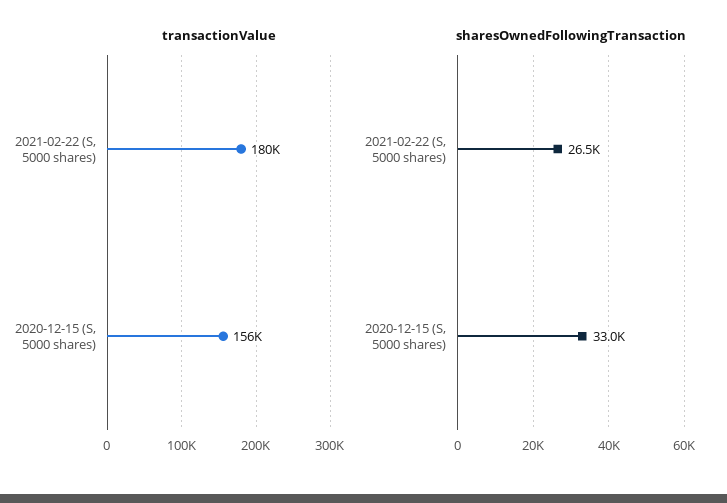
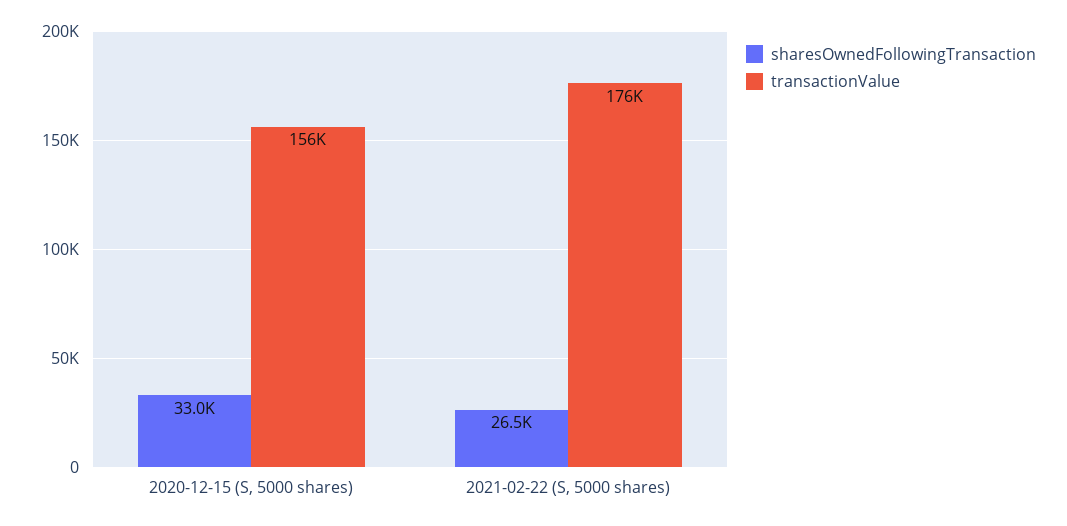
transactionValue, 2021-02-22 (S, 5000 shares): 180000 -> 176000

